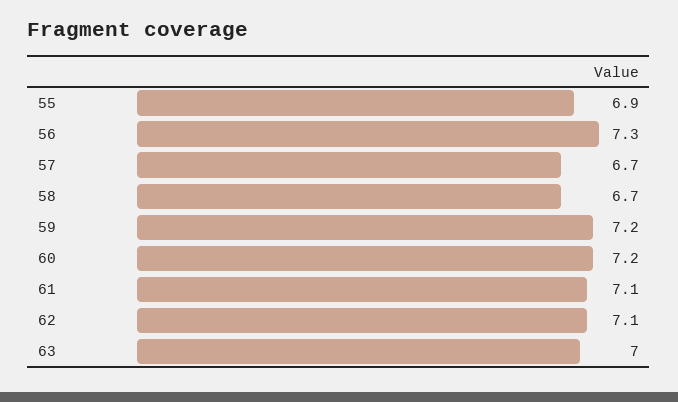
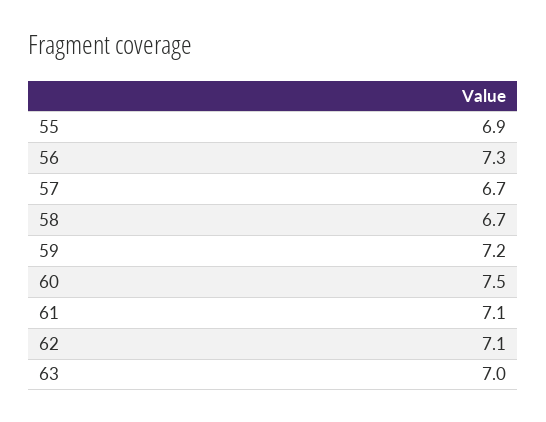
60: 7.2 -> 7.5

